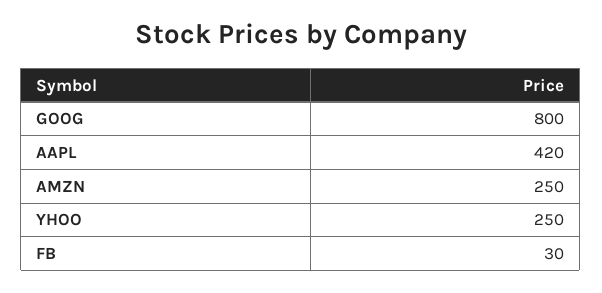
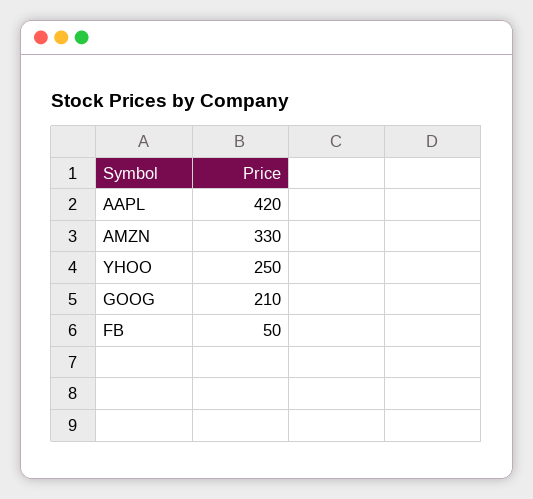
GOOG: 800 -> 210
AMZN: 250 -> 330
FB: 30 -> 50

